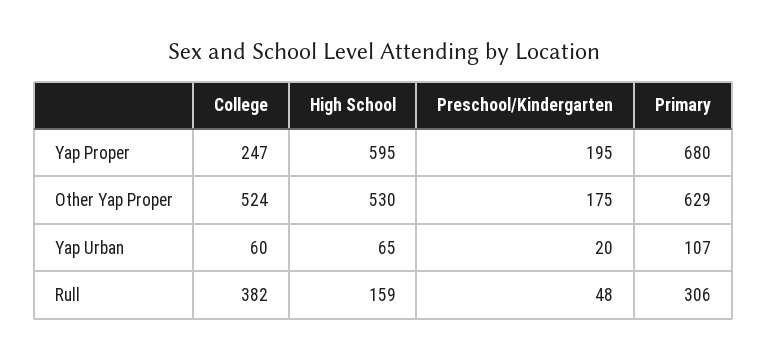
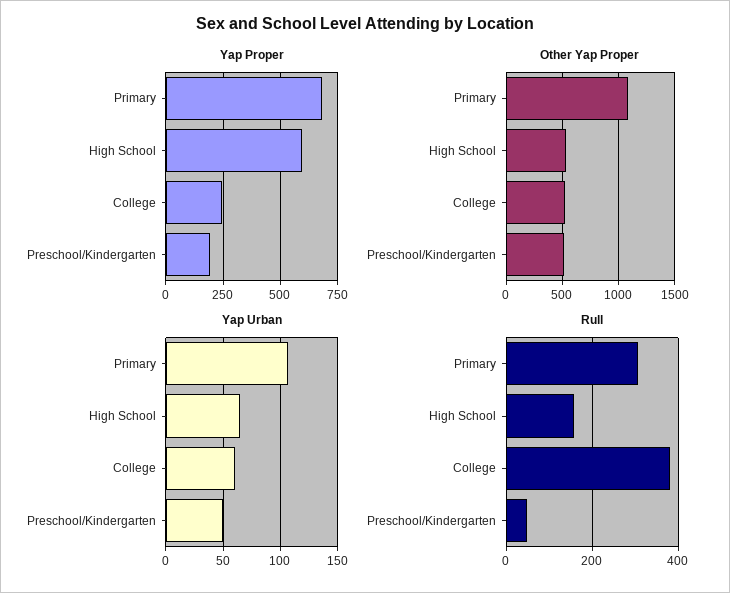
Other Yap Proper, Preschool/Kindergarten: 175 -> 500
Other Yap Proper, Primary: 629 -> 1100
Yap Urban, Preschool/Kindergarten: 20 -> 50

